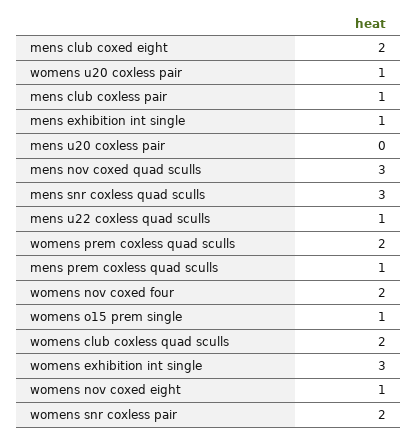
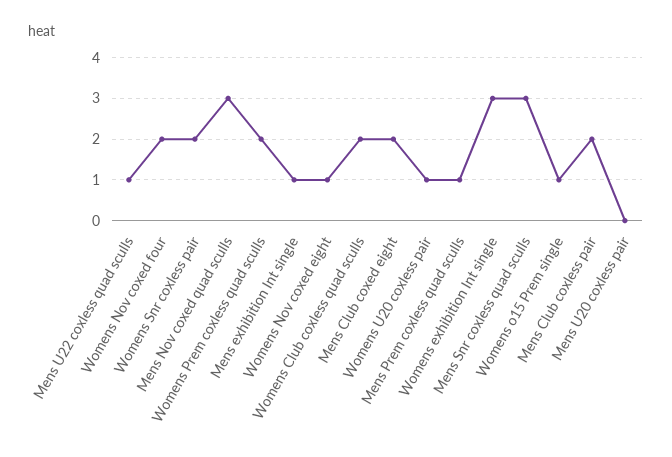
mens club coxless pair: 1 -> 2

